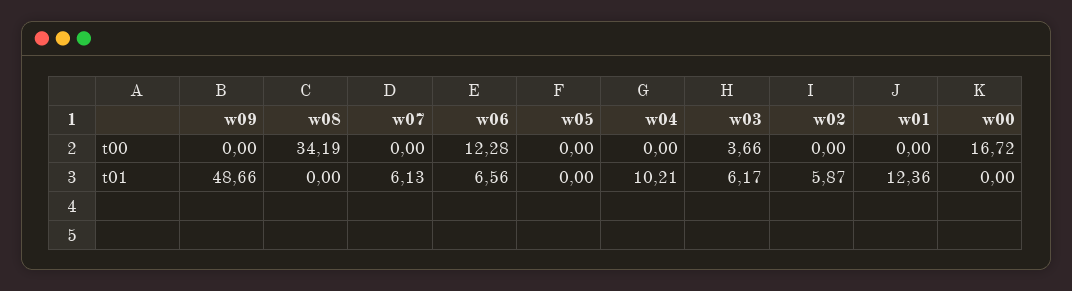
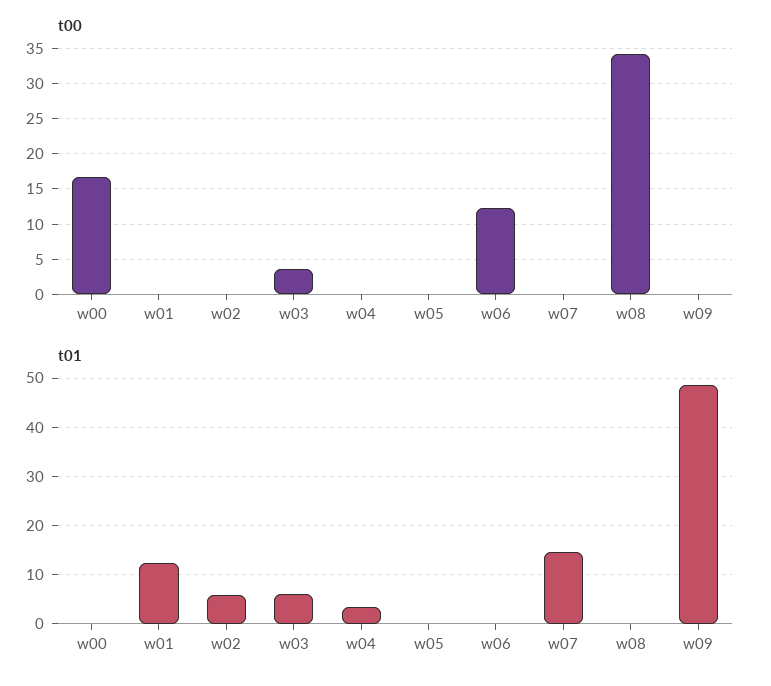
t01, w07: 6.13 -> 14
t01, w06: 6.56 -> 0
t01, w04: 10.21 -> 4

